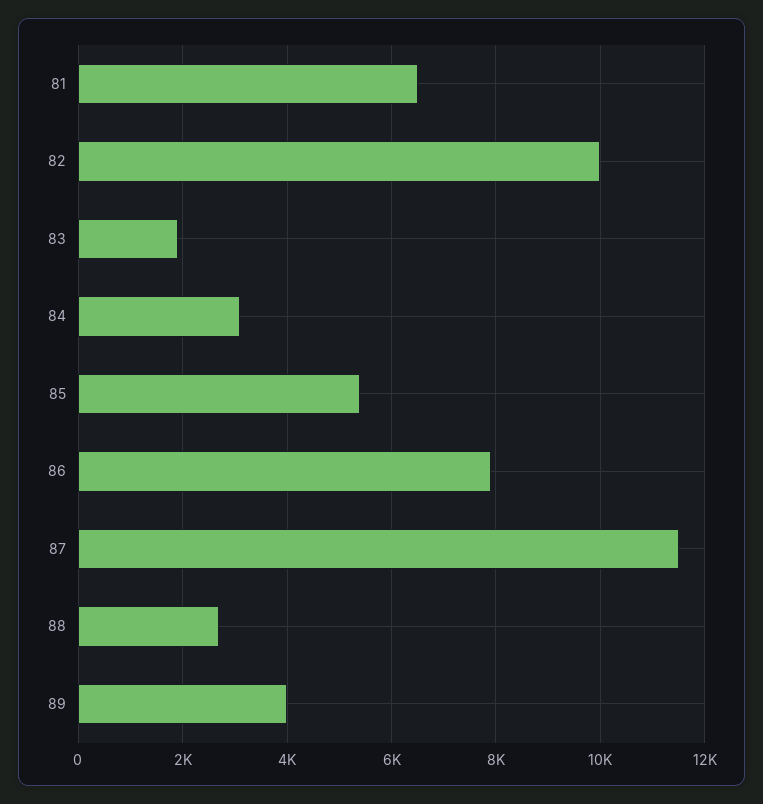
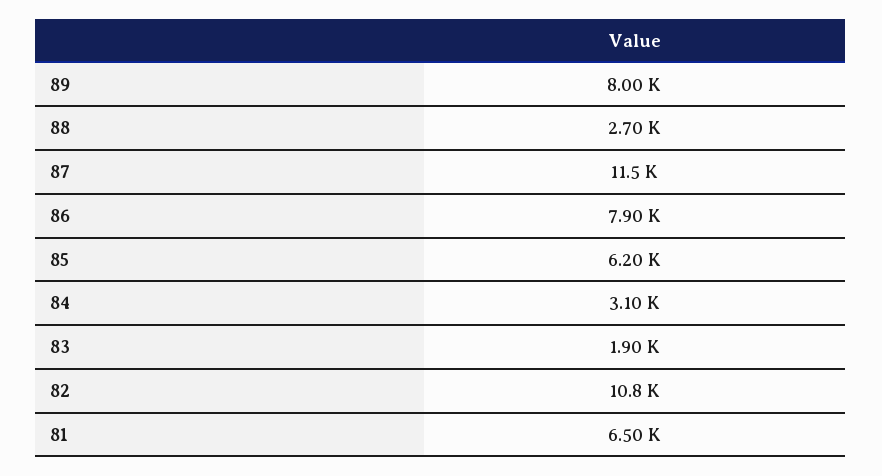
82: 10000 -> 10800
85: 5400 -> 6200
89: 4000 -> 8000

